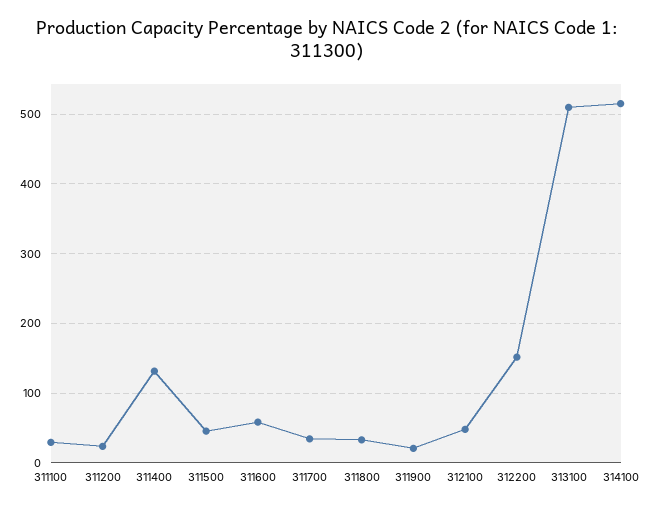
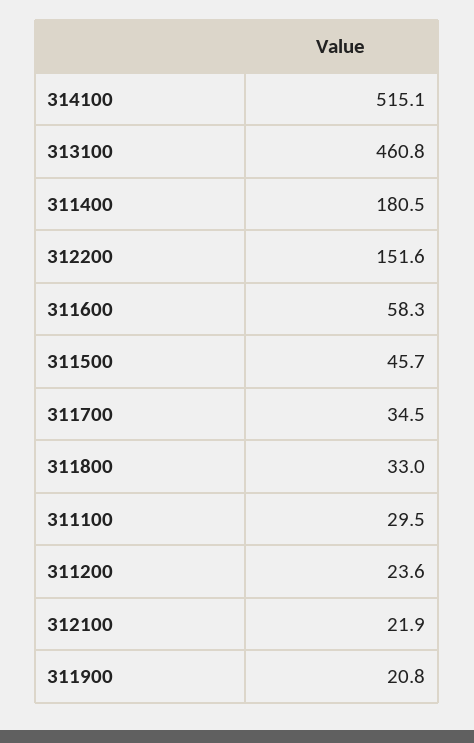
311400: 130 -> 180.5
312100: 50 -> 21.9
313100: 510 -> 460.8

